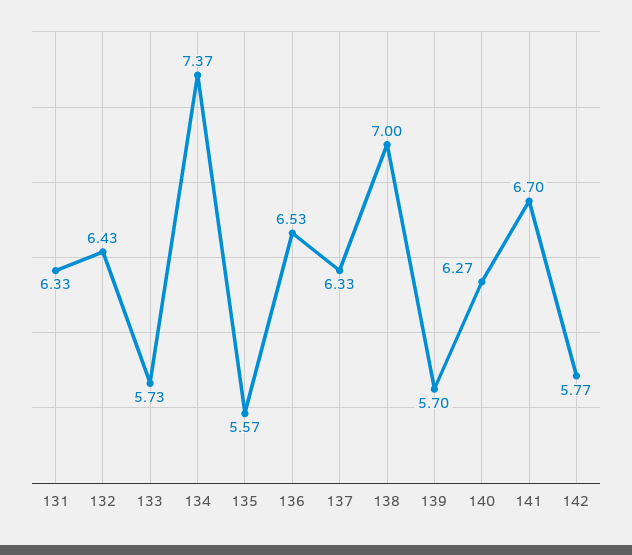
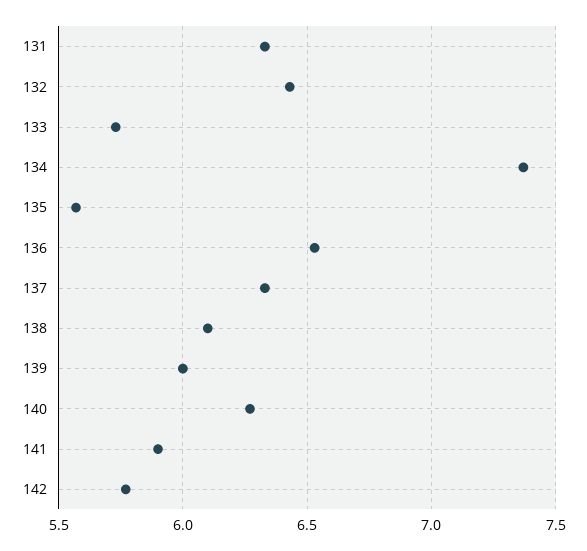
138: 7 -> 6.1
139: 5.7 -> 6
141: 6.7 -> 5.9

